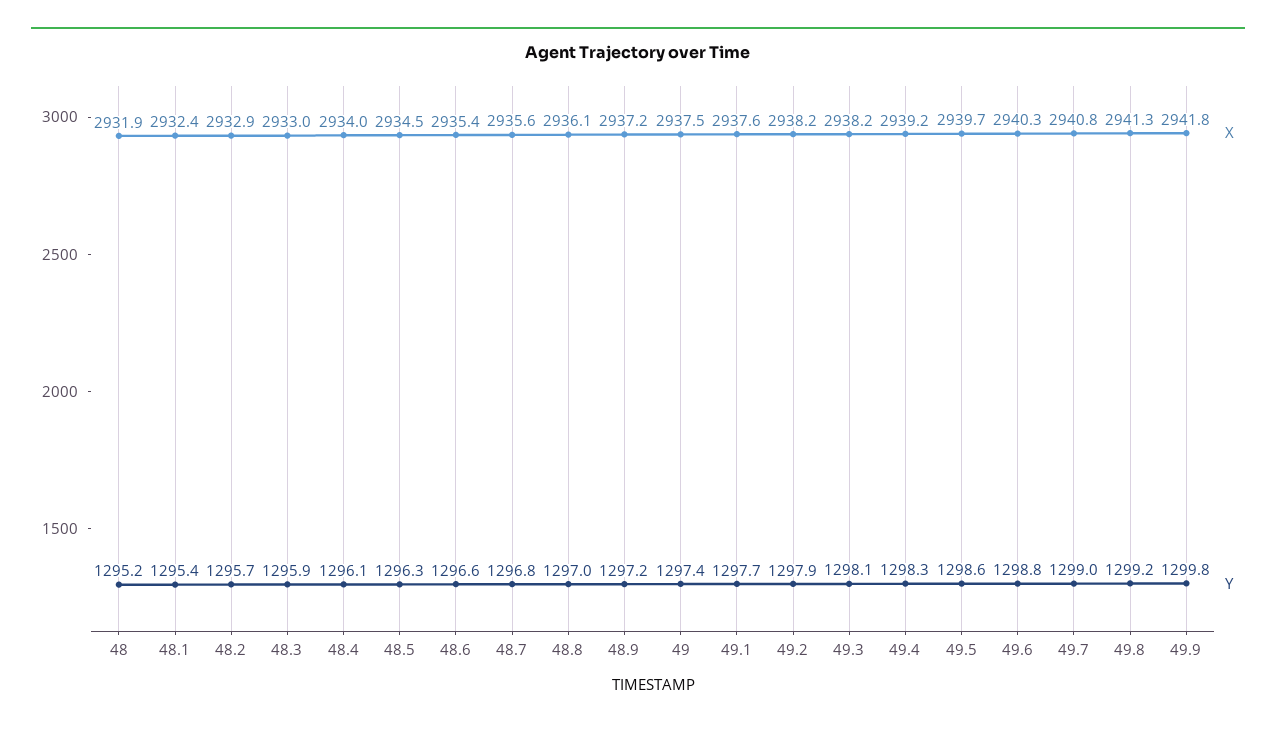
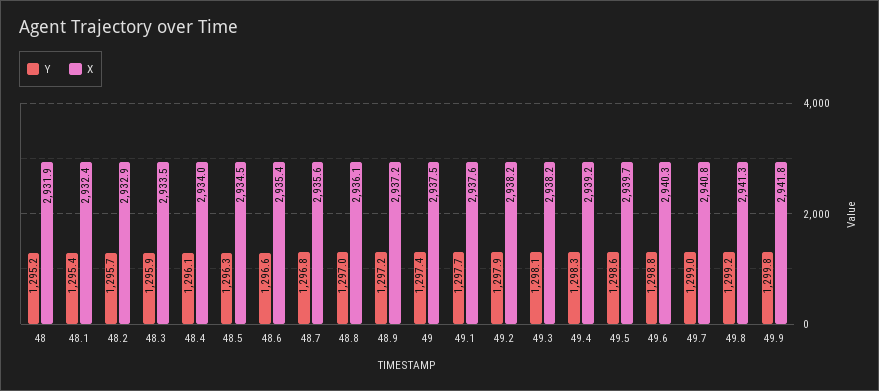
X, 48.3: 2933 -> 2933.5

